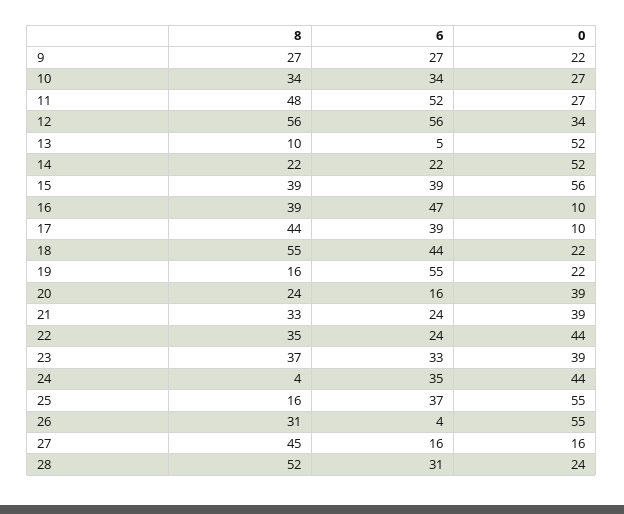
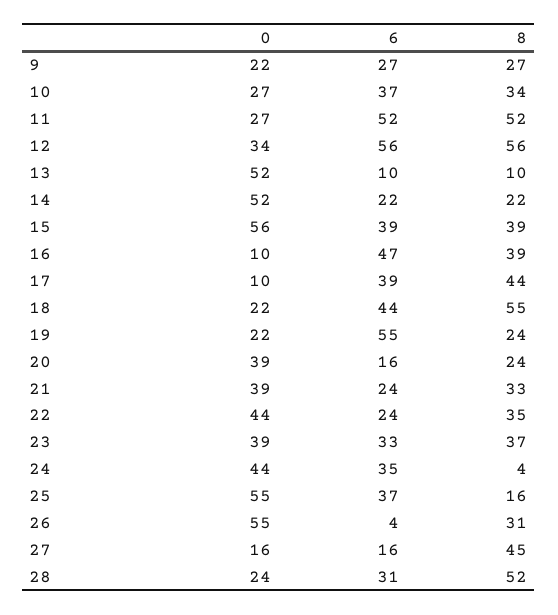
6, 10: 34 -> 37
8, 11: 48 -> 52
6, 13: 5 -> 10
8, 19: 16 -> 24

